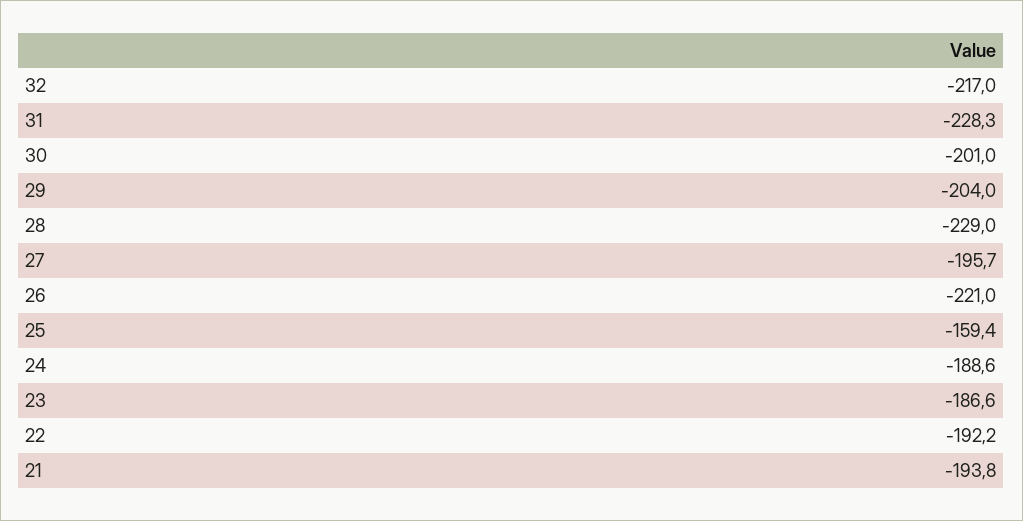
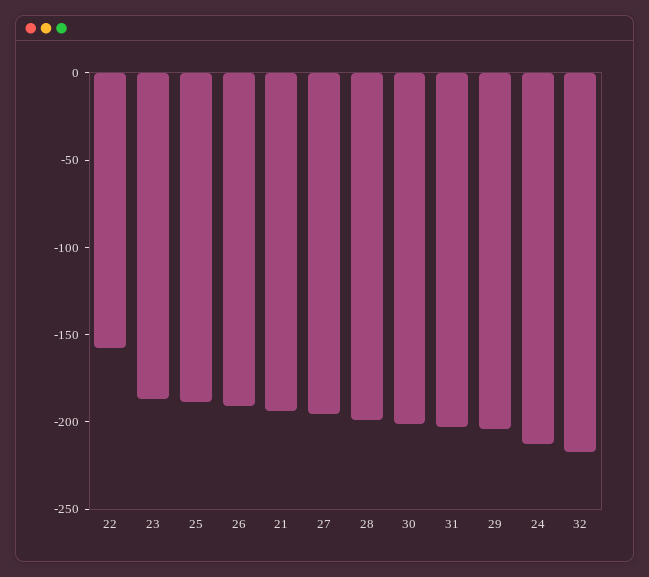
31: -228.3 -> -200
28: -229 -> -200
26: -221 -> -190
25: -159.4 -> -190
24: -188.6 -> -210
22: -192.2 -> -160

